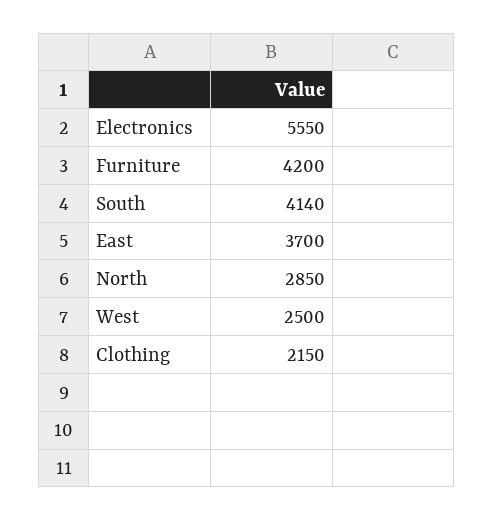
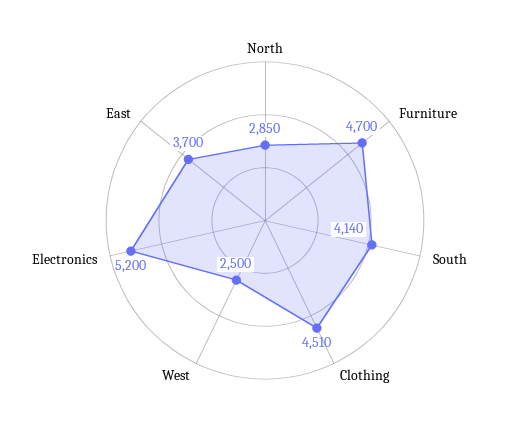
Electronics: 5550 -> 5200
Furniture: 4200 -> 4700
Clothing: 2150 -> 4510

